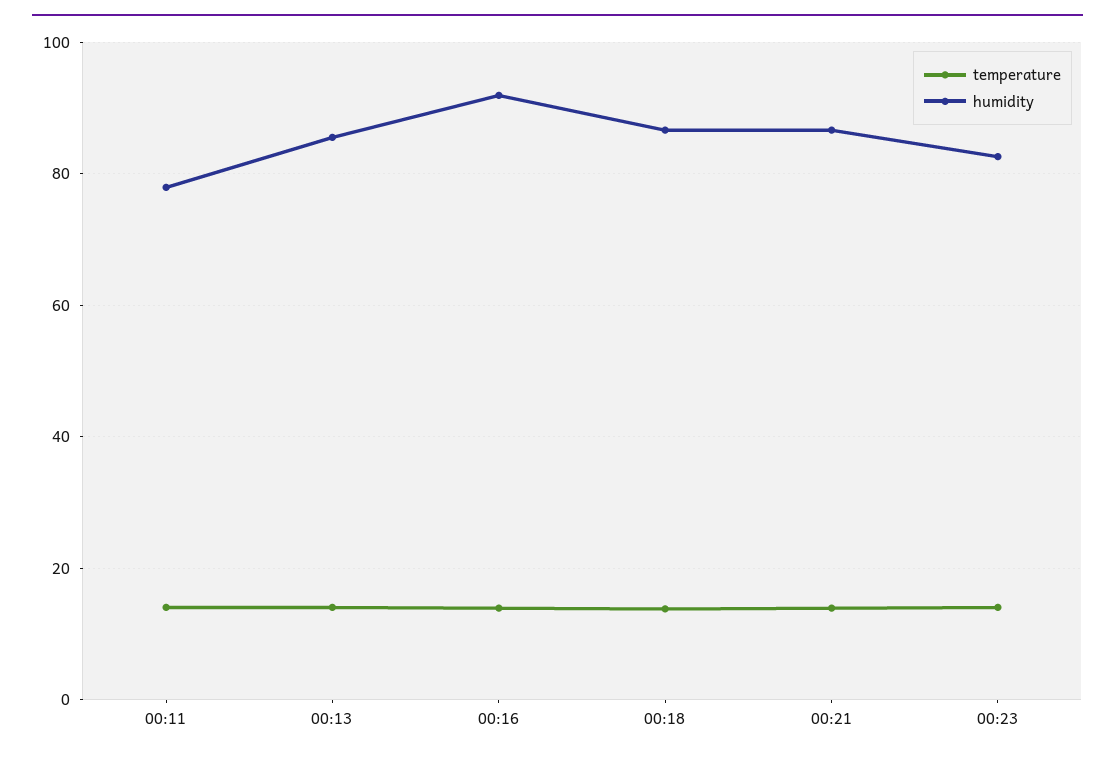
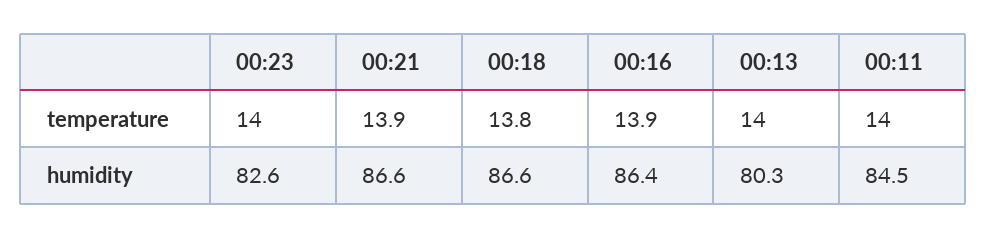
humidity, 00:11: 78 -> 84.5
humidity, 00:13: 86 -> 80.3
humidity, 00:16: 92 -> 86.4

